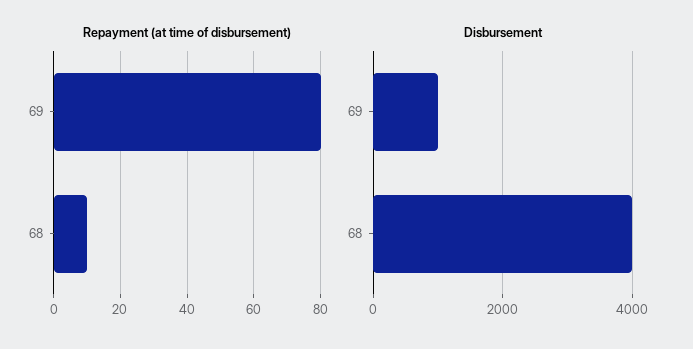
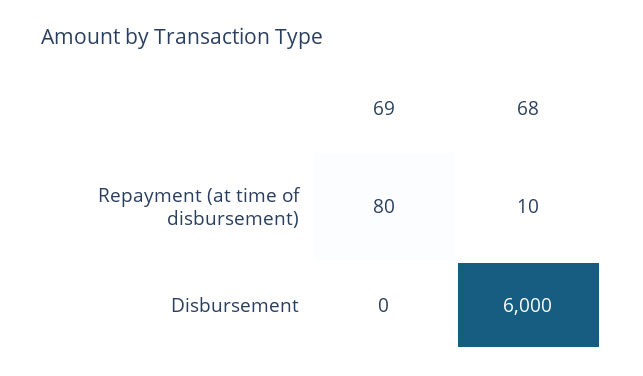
Disbursement, 69: 1000 -> 0
Disbursement, 68: 4000 -> 6000

